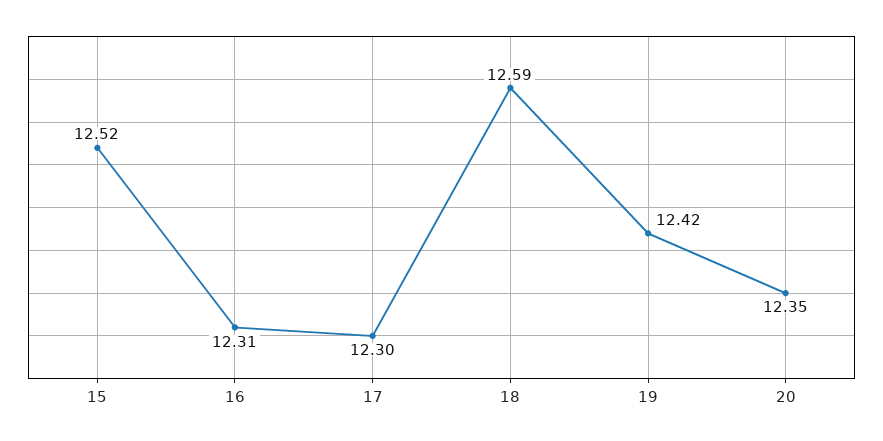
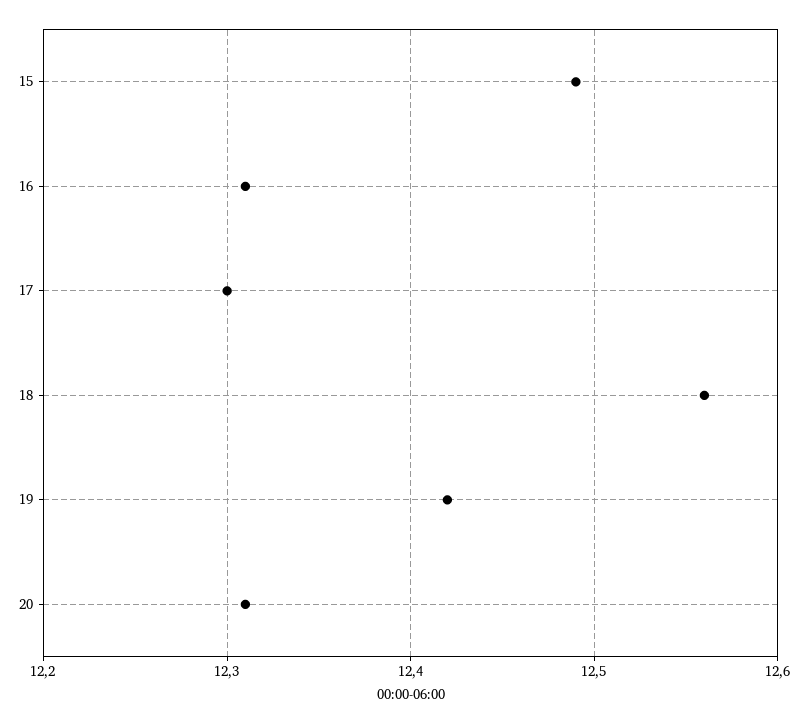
15: 12.52 -> 12.49
18: 12.59 -> 12.56
20: 12.35 -> 12.31

